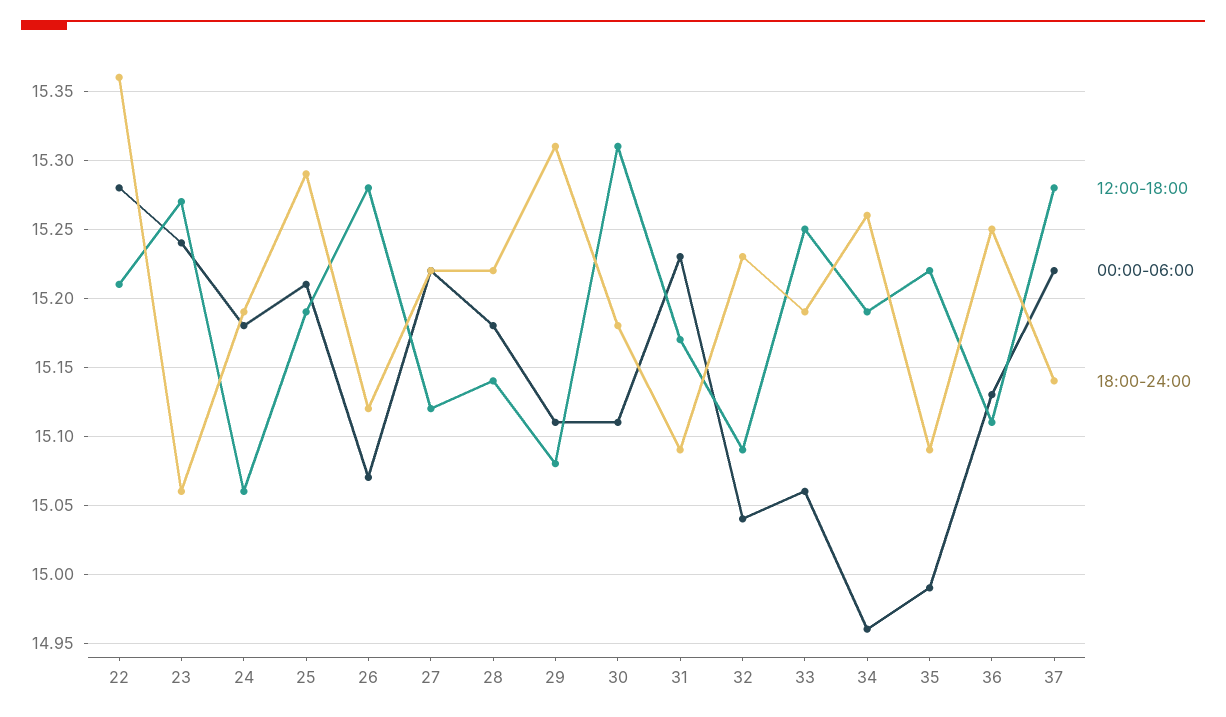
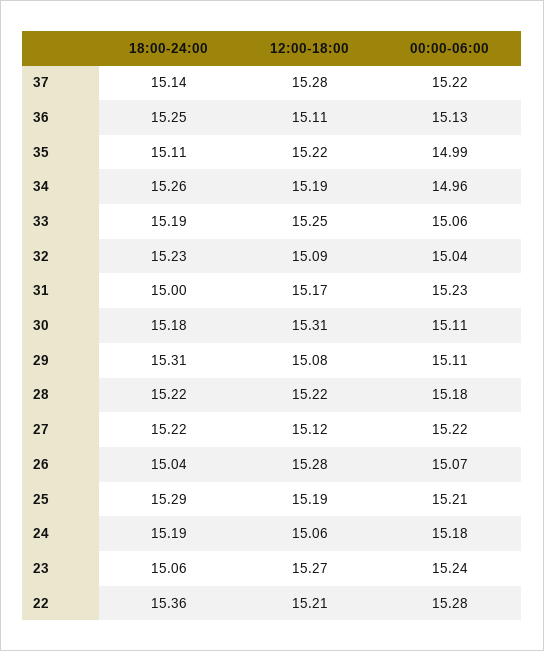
18:00-24:00, 26: 15.12 -> 15.04
12:00-18:00, 28: 15.14 -> 15.22
18:00-24:00, 31: 15.09 -> 15
18:00-24:00, 35: 15.09 -> 15.11

